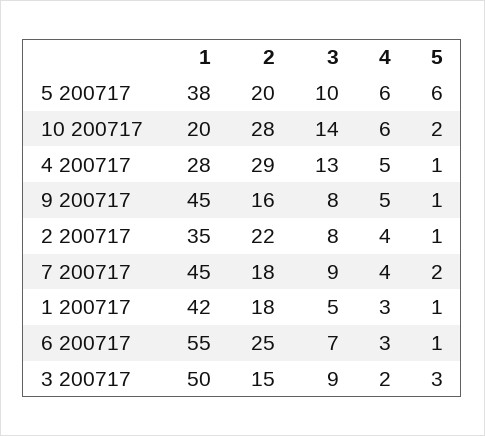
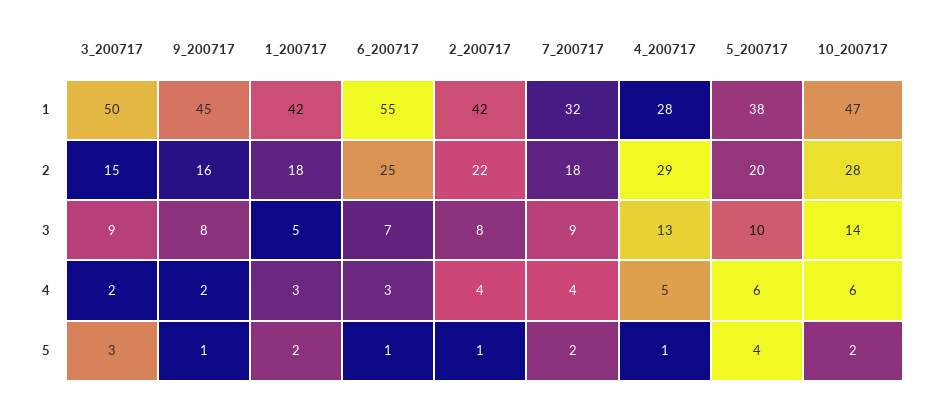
5, 5 200717: 6 -> 4
1, 10 200717: 20 -> 47
4, 9 200717: 5 -> 2
1, 2 200717: 35 -> 42
1, 7 200717: 45 -> 32
5, 1 200717: 1 -> 2

